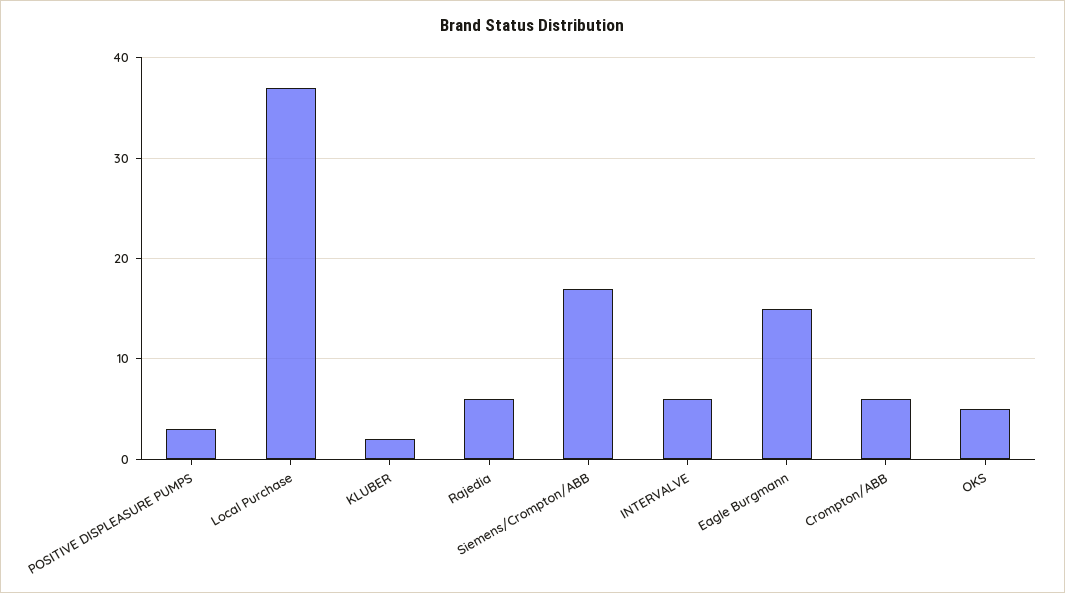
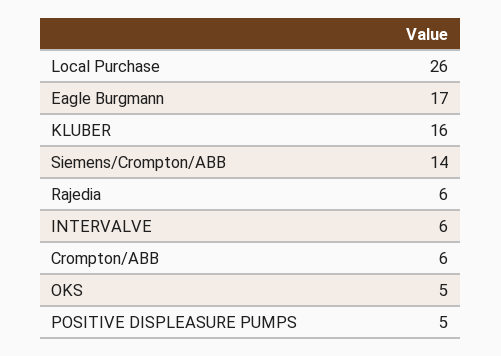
POSITIVE DISPLEASURE PUMPS: 3 -> 5
Local Purchase: 37 -> 26
KLUBER: 2 -> 16
Siemens/Crompton/ABB: 17 -> 14
Eagle Burgmann: 15 -> 17

